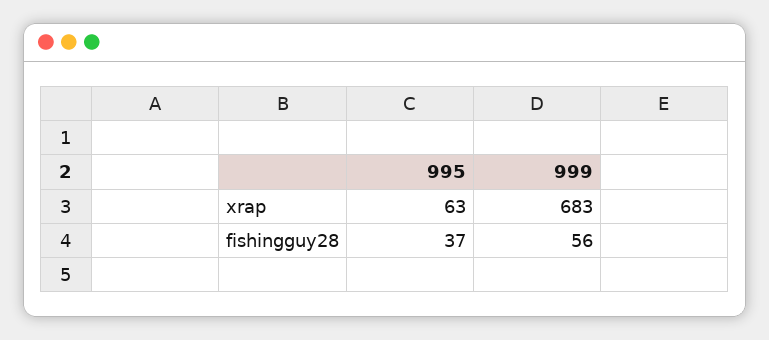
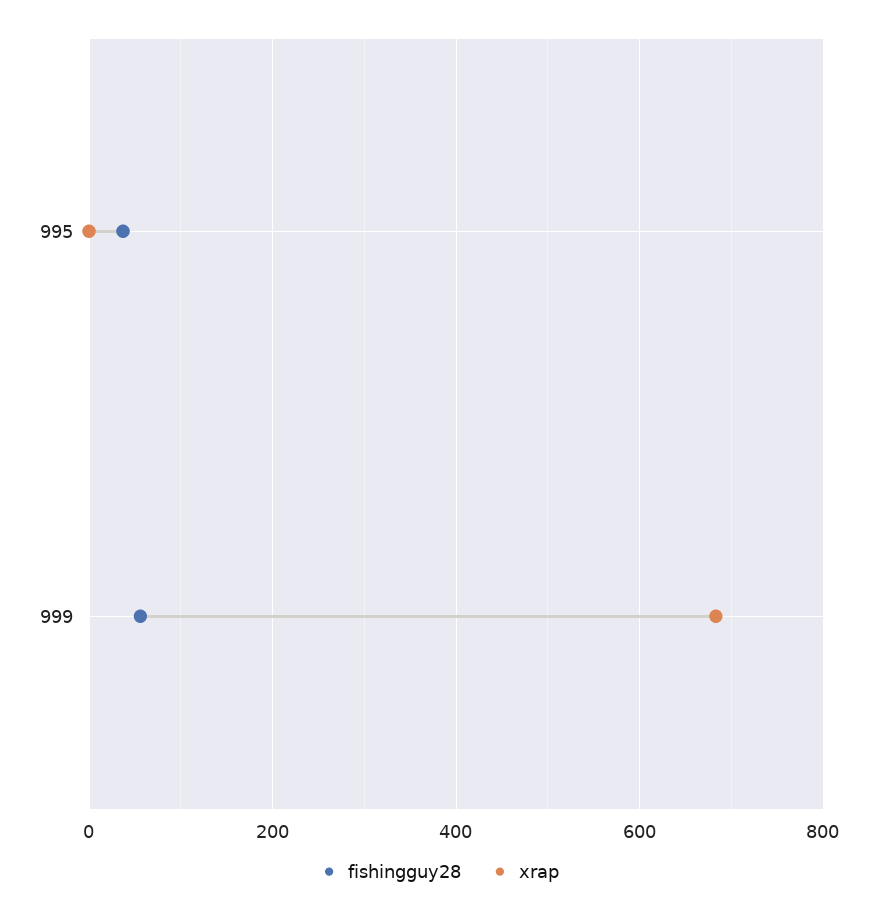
xrap, 995: 63 -> 0

